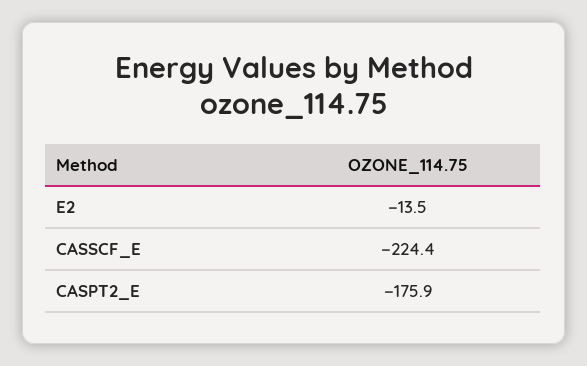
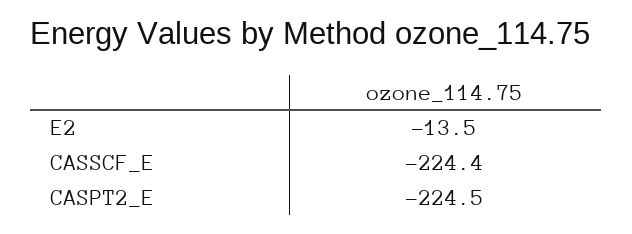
CASPT2_E: -175.9 -> -224.5

